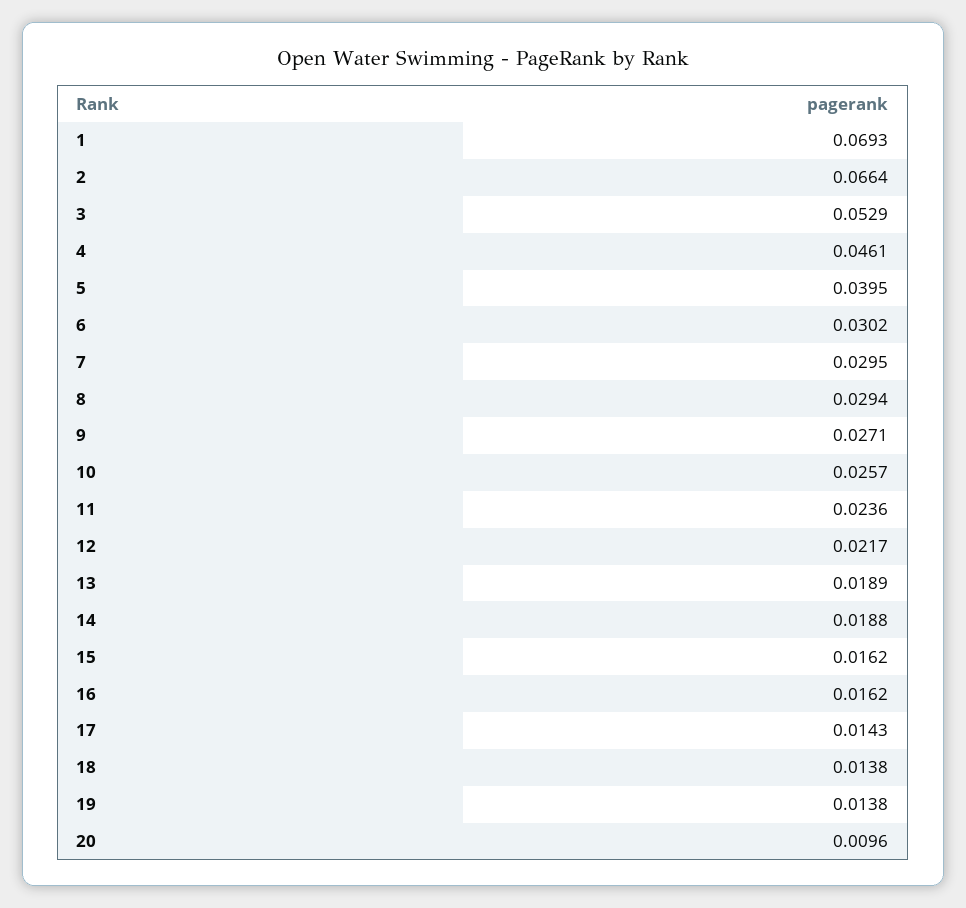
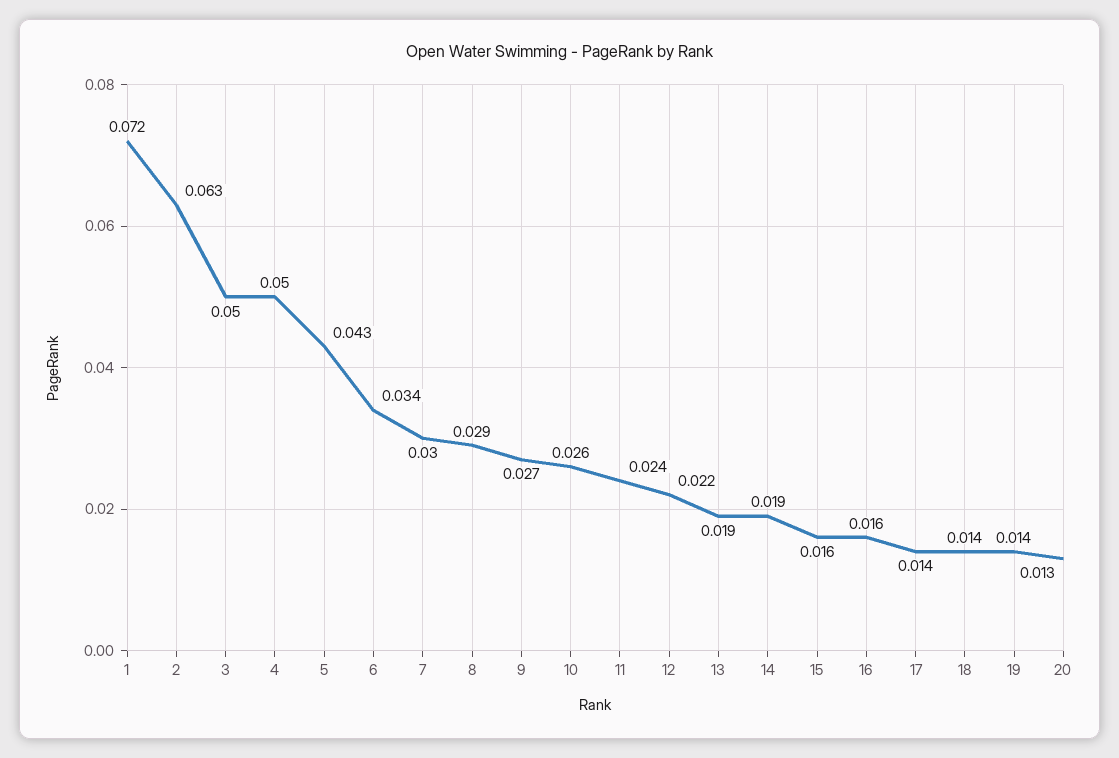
1: 0.0693 -> 0.072
2: 0.0664 -> 0.063
3: 0.0529 -> 0.05
4: 0.0461 -> 0.05
5: 0.0395 -> 0.043
6: 0.0302 -> 0.034
20: 0.0096 -> 0.013

